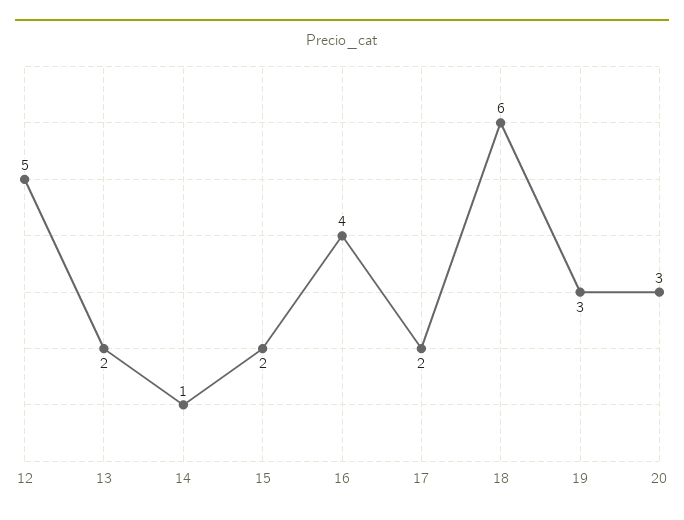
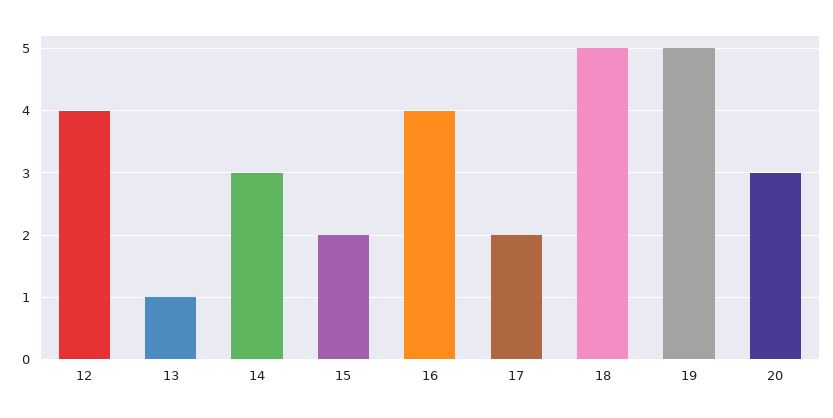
12: 5 -> 4
13: 2 -> 1
14: 1 -> 3
18: 6 -> 5
19: 3 -> 5

